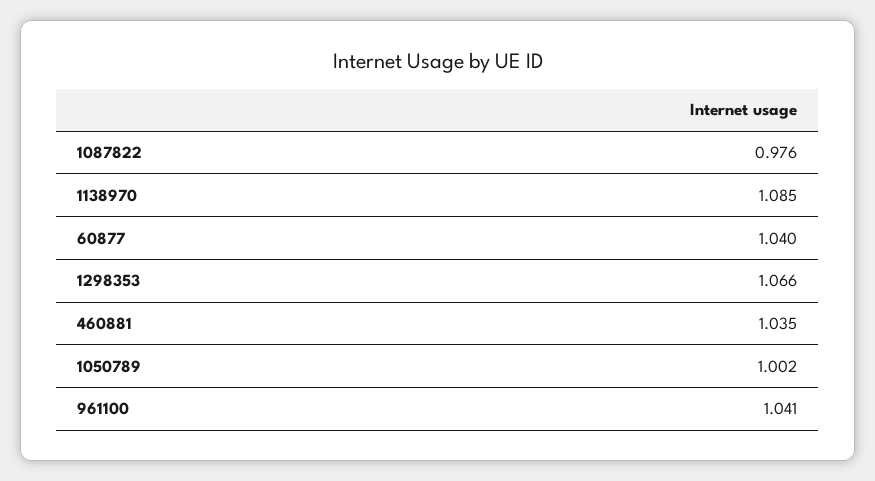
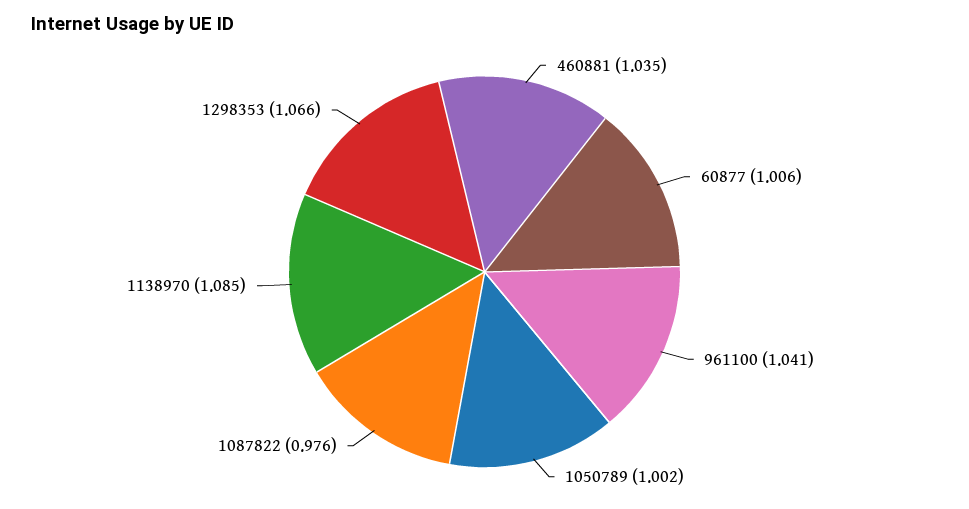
60877: 1.04 -> 1.006

